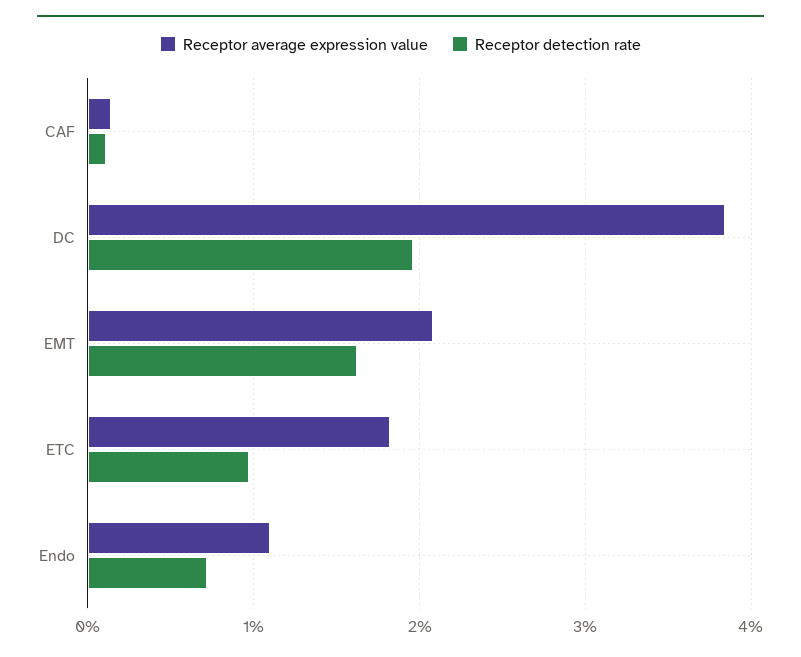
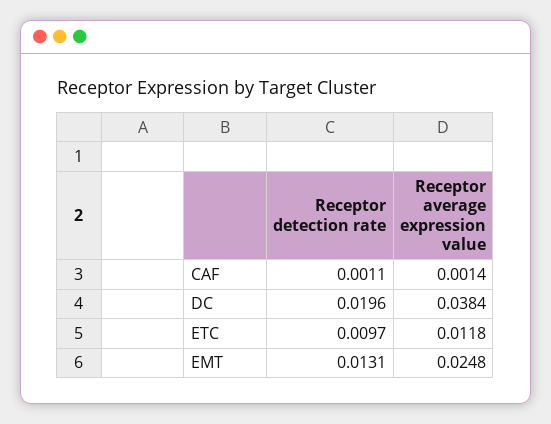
Receptor average expression value, EMT: 0.021 -> 0.0248
Receptor detection rate, EMT: 0.016 -> 0.0131
Receptor average expression value, ETC: 0.018 -> 0.0118
Receptor average expression value, Endo: 0.011 -> none
Receptor detection rate, Endo: 0.007 -> none

